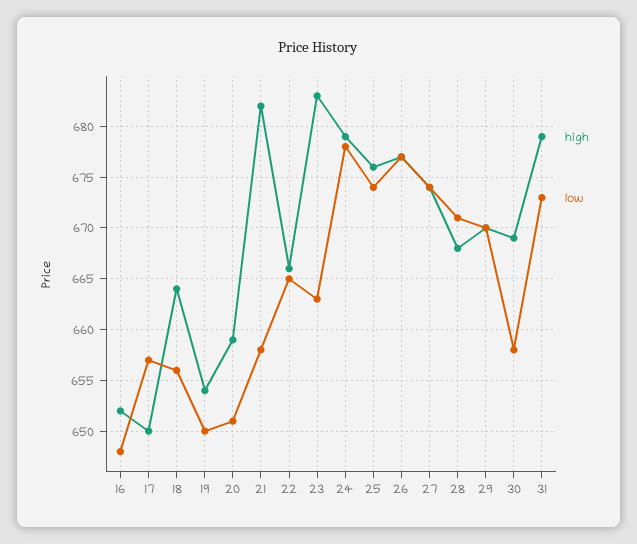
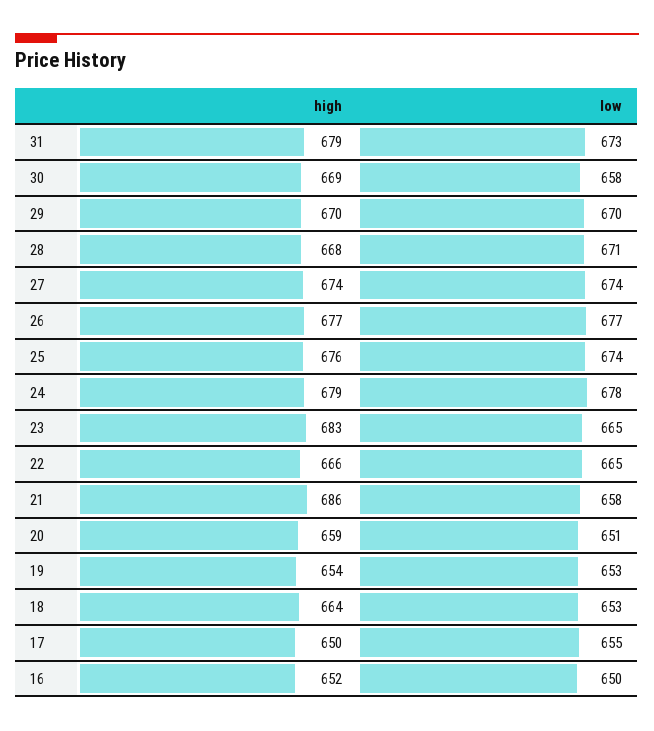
low, 16: 648 -> 650
low, 17: 657 -> 655
low, 18: 656 -> 653
low, 19: 650 -> 653
high, 21: 682 -> 686
low, 23: 663 -> 665

